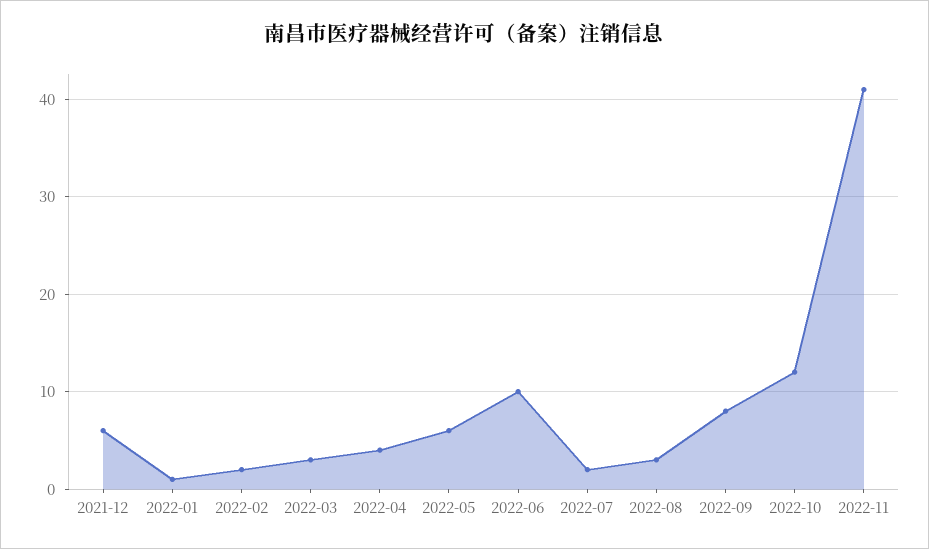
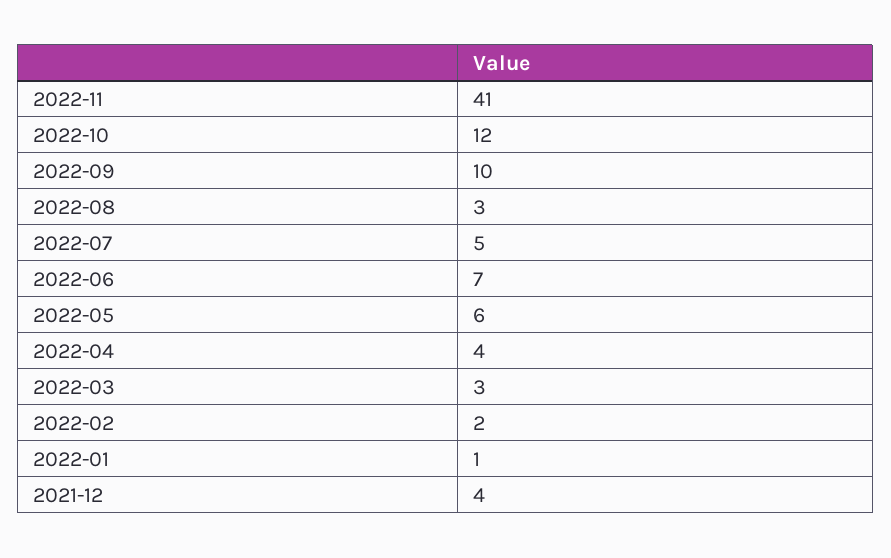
2021-12: 6 -> 4
2022-06: 10 -> 7
2022-07: 2 -> 5
2022-09: 8 -> 10

